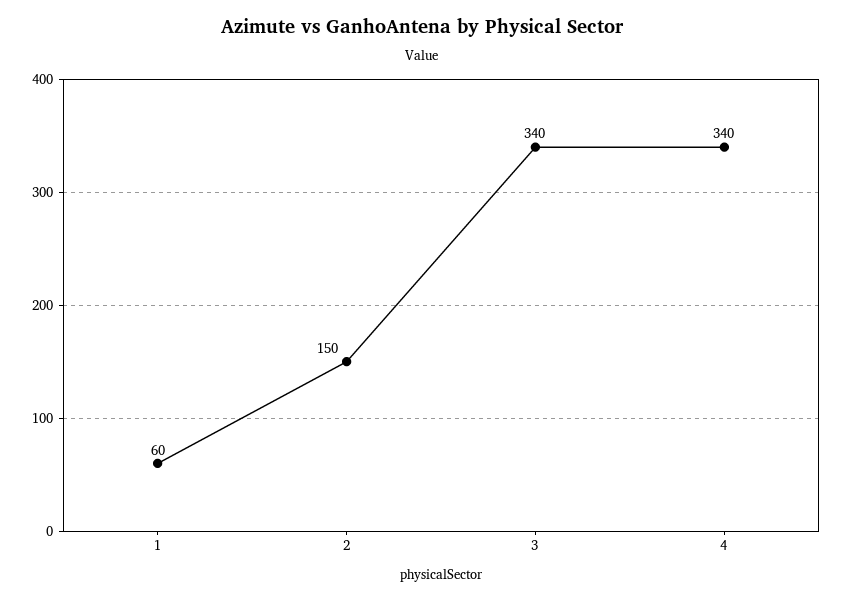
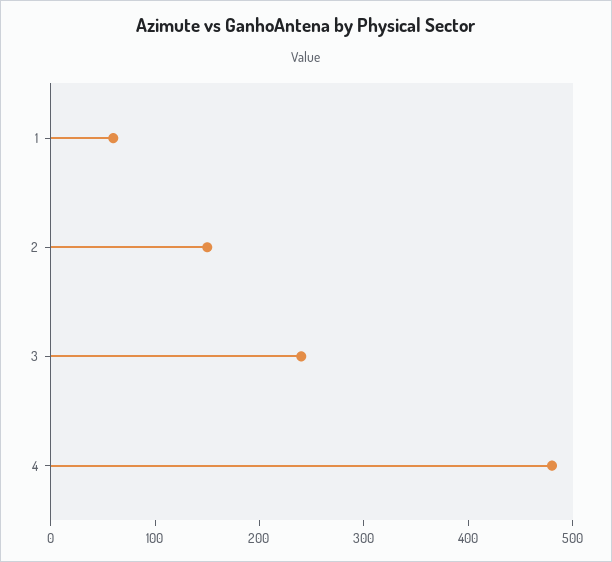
3: 340 -> 240
4: 340 -> 480

